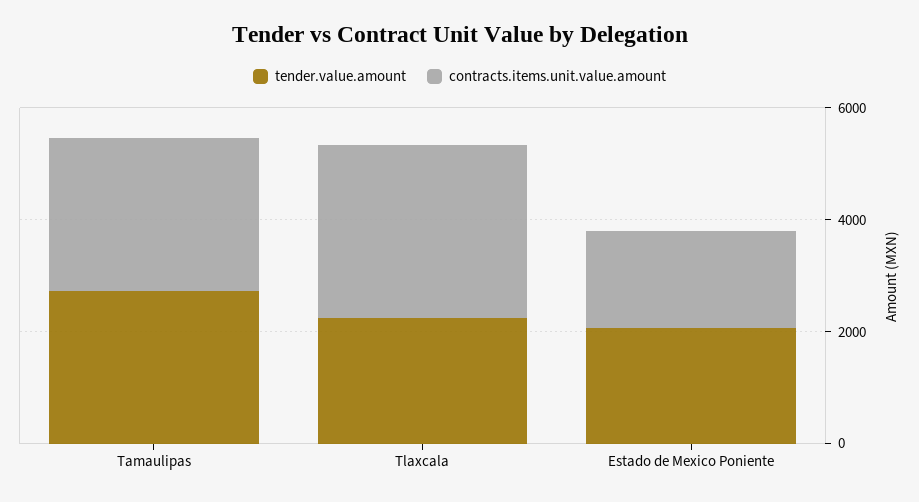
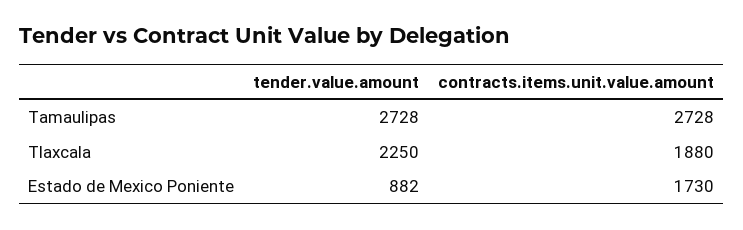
contracts.items.unit.value.amount, Tlaxcala: 3000 -> 1880
tender.value.amount, Estado de Mexico Poniente: 2000 -> 882

